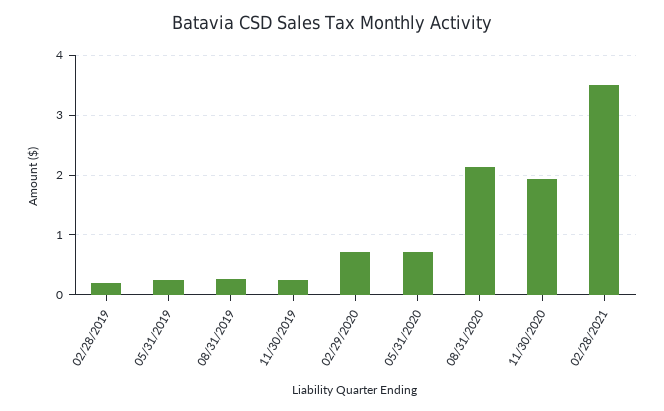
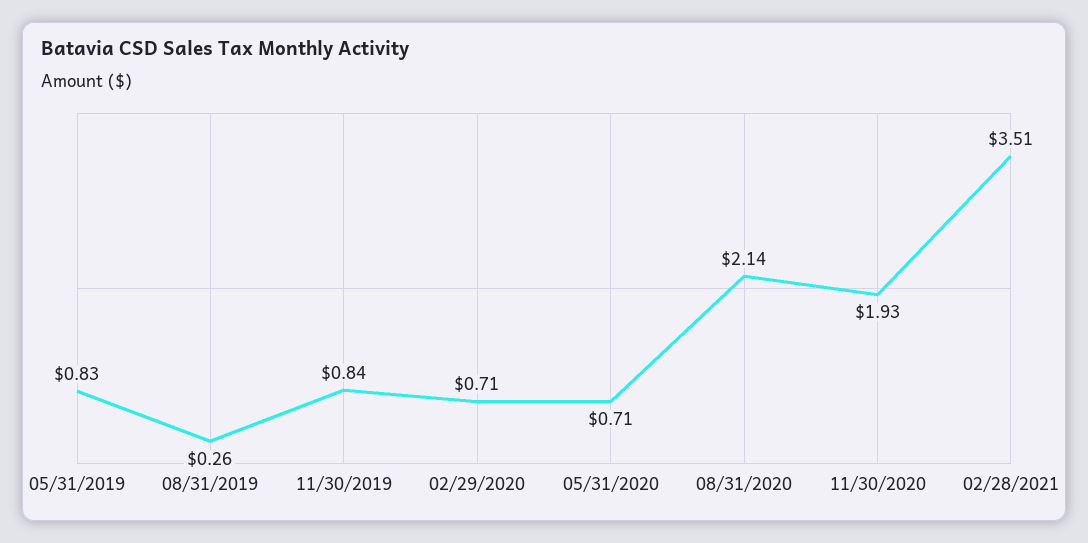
02/28/2019: 0.2 -> none
05/31/2019: 0.2 -> 0.83
11/30/2019: 0.2 -> 0.84

